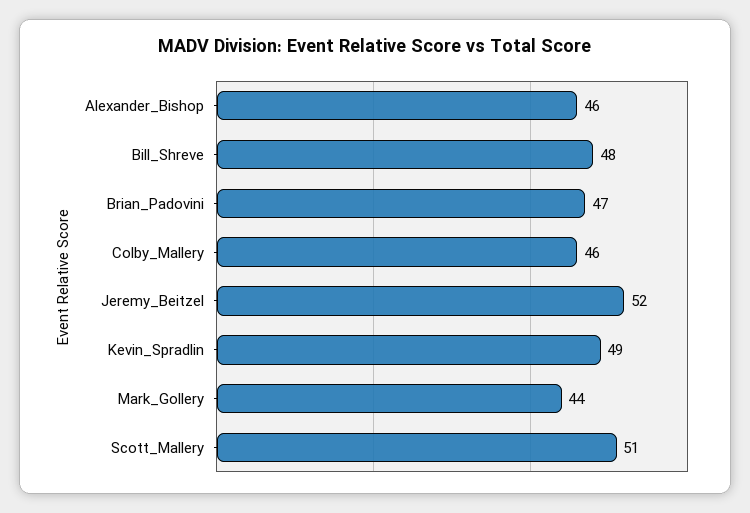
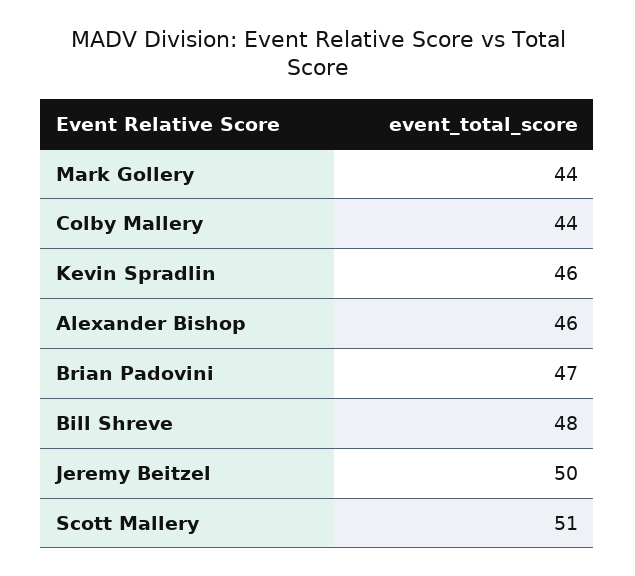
Colby_Mallery: 46 -> 44
Jeremy_Beitzel: 52 -> 50
Kevin_Spradlin: 49 -> 46

